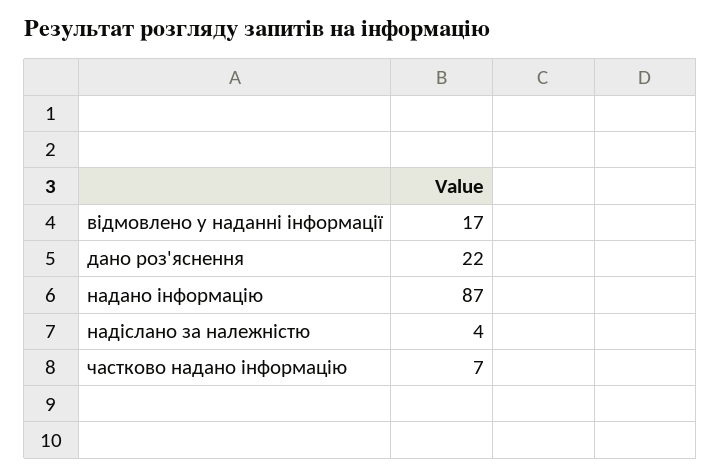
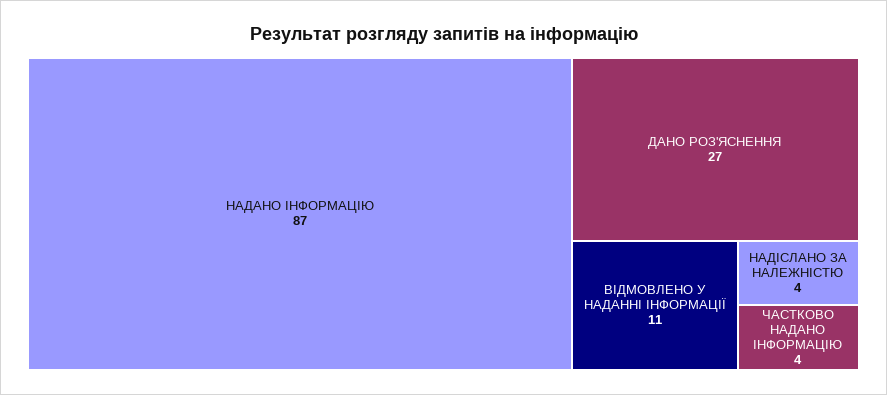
відмовлено у наданні інформації: 17 -> 11
дано роз'яснення: 22 -> 27
частково надано інформацію: 7 -> 4

